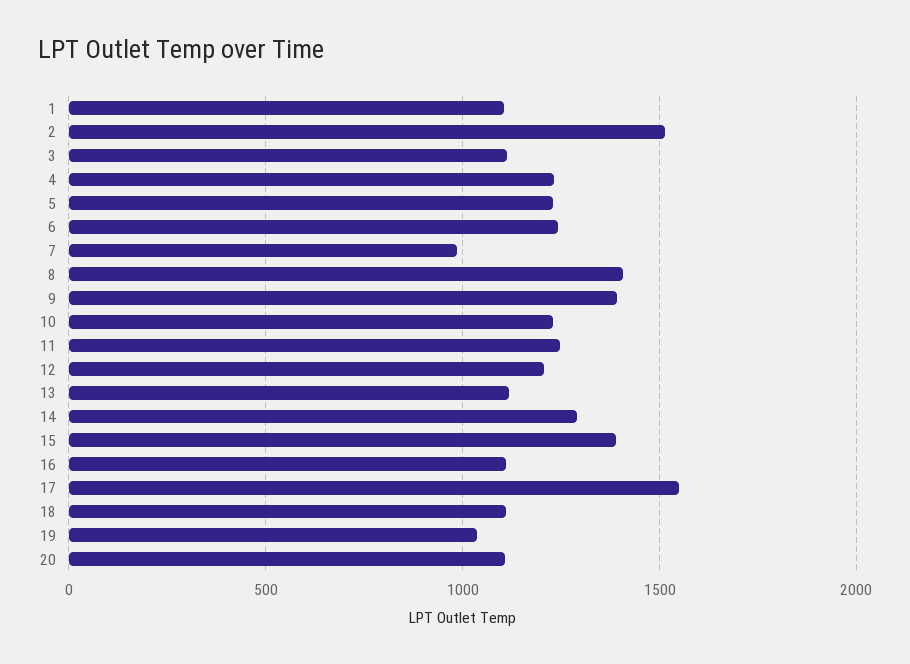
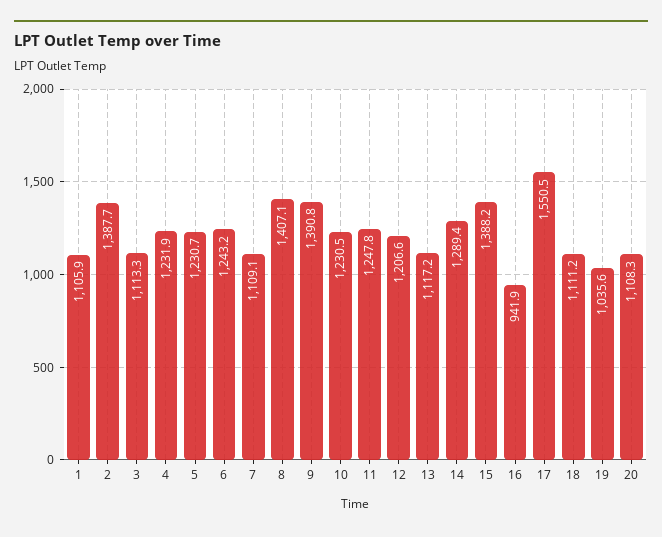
2: 1500 -> 1387.7
7: 1000 -> 1109.1
16: 1100 -> 941.9

